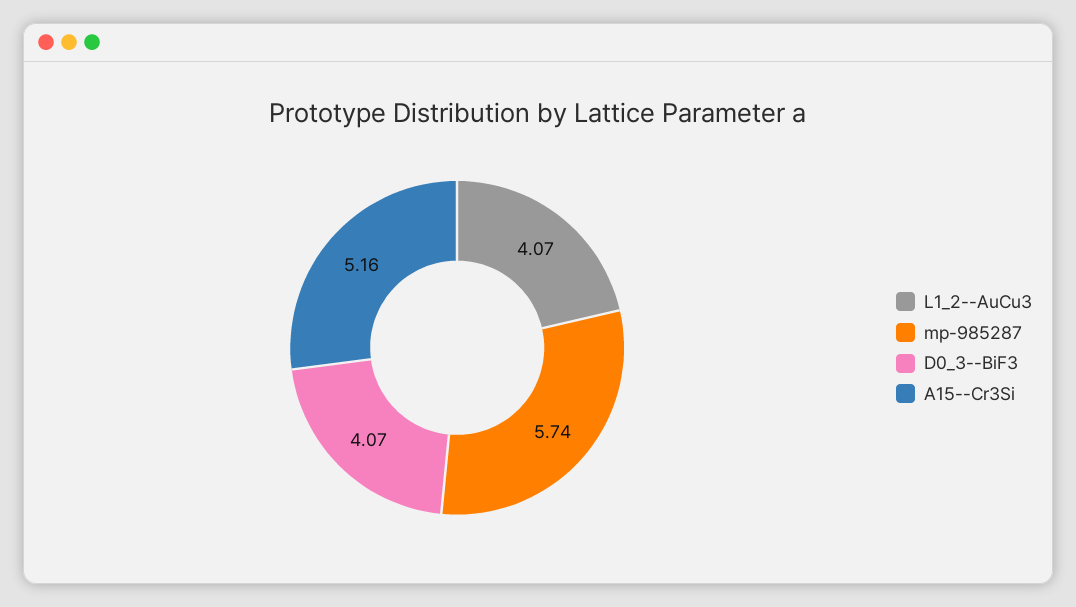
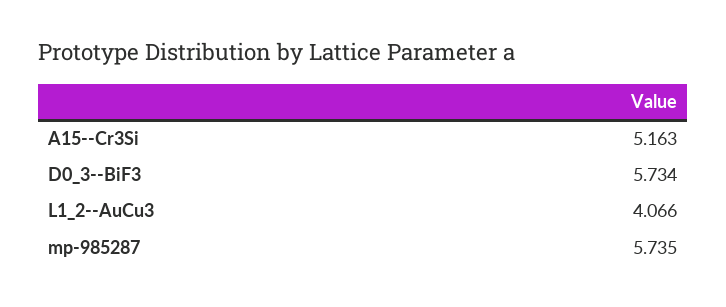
D0_3--BiF3: 4.07 -> 5.734

